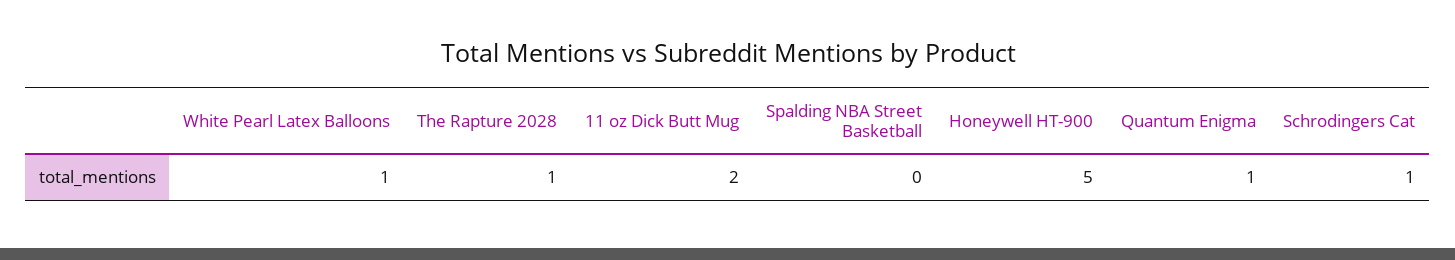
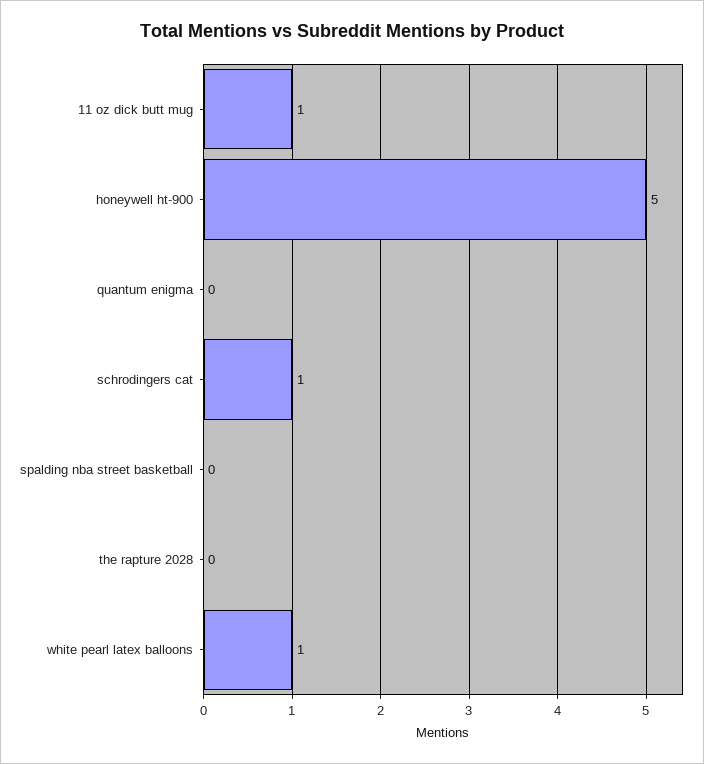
The Rapture 2028: 1 -> 0
11 oz Dick Butt Mug: 2 -> 1
Quantum Enigma: 1 -> 0

